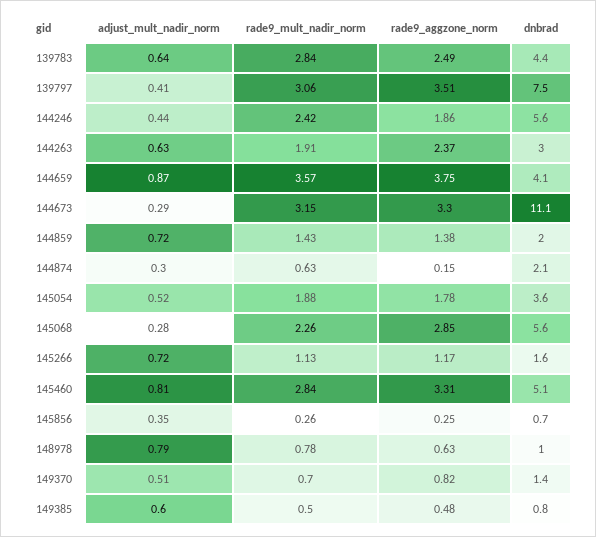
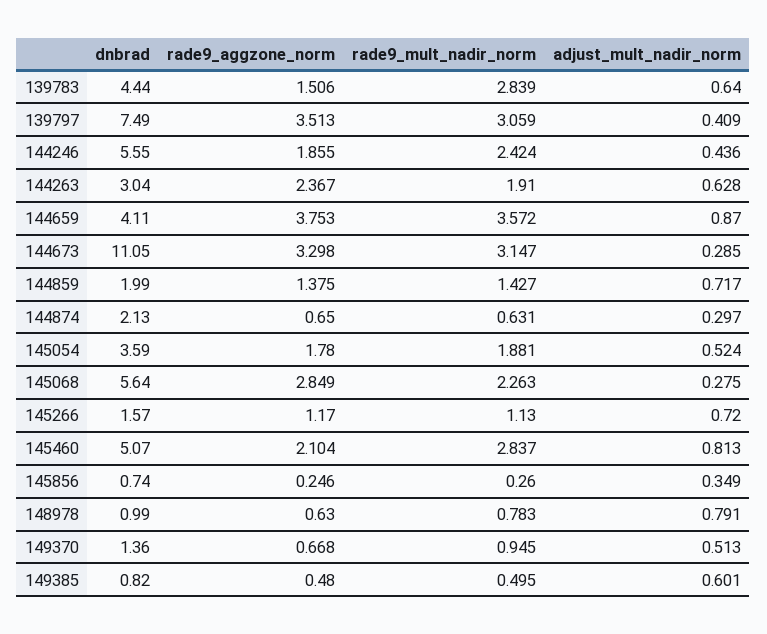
rade9_aggzone_norm, 139783: 2.49 -> 1.506
rade9_aggzone_norm, 144874: 0.15 -> 0.65
rade9_aggzone_norm, 145460: 3.31 -> 2.104
rade9_mult_nadir_norm, 149370: 0.7 -> 0.945
rade9_aggzone_norm, 149370: 0.82 -> 0.668

